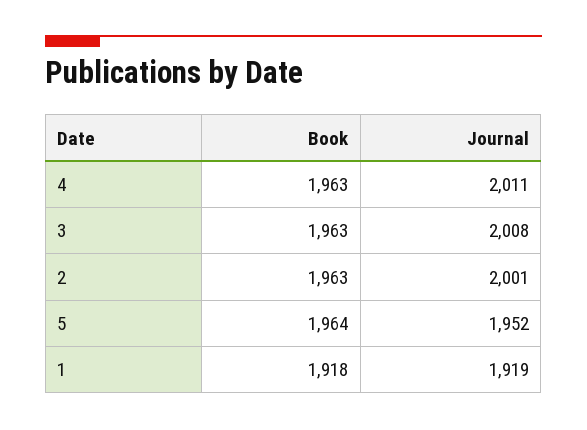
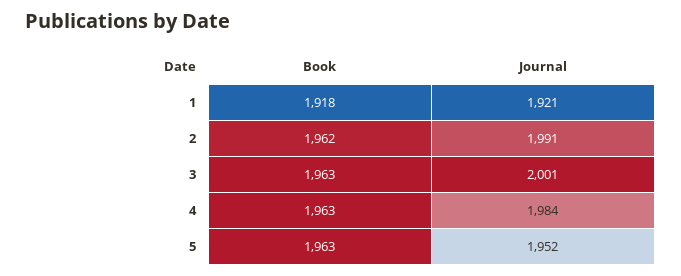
Journal, 4: 2011 -> 1984
Journal, 3: 2008 -> 2001
Book, 2: 1963 -> 1962
Journal, 2: 2001 -> 1991
Book, 5: 1964 -> 1963
Journal, 1: 1919 -> 1921

